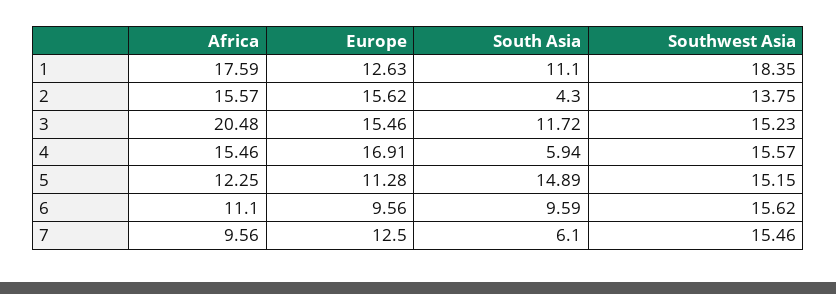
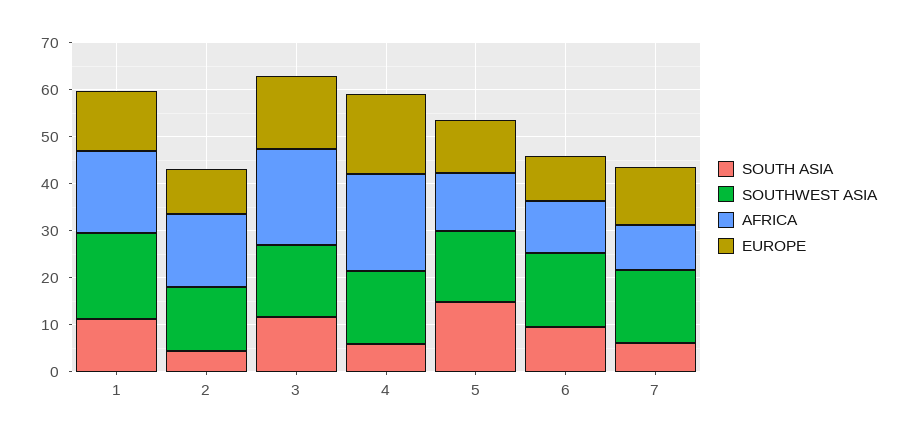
Europe, 2: 15.62 -> 10
Africa, 4: 15.46 -> 20

